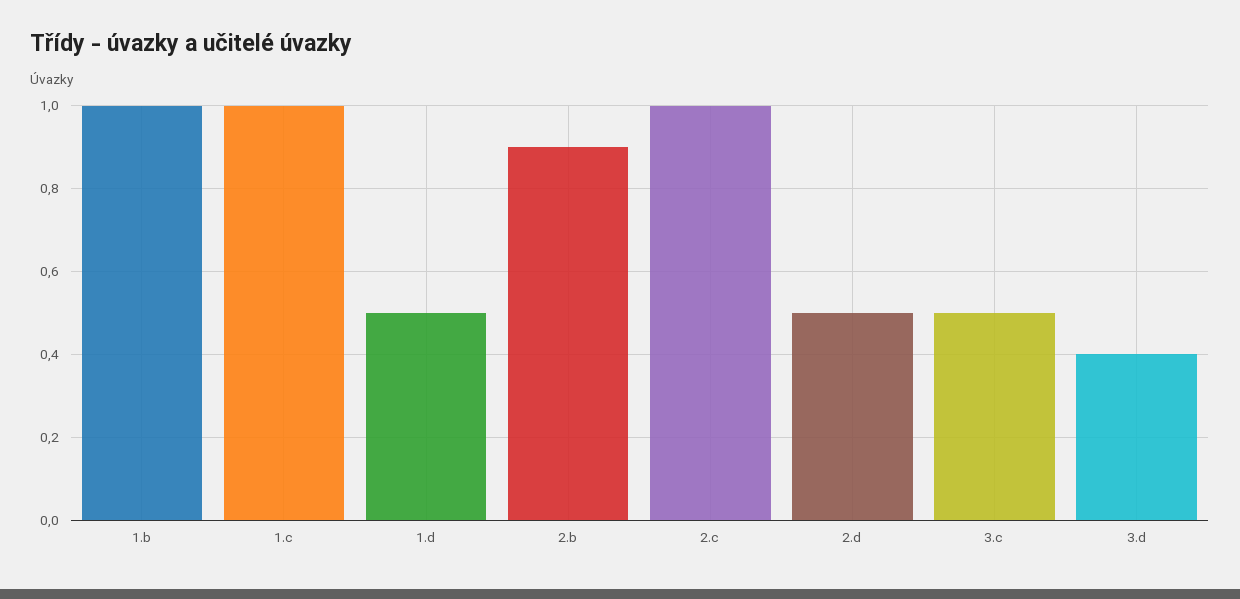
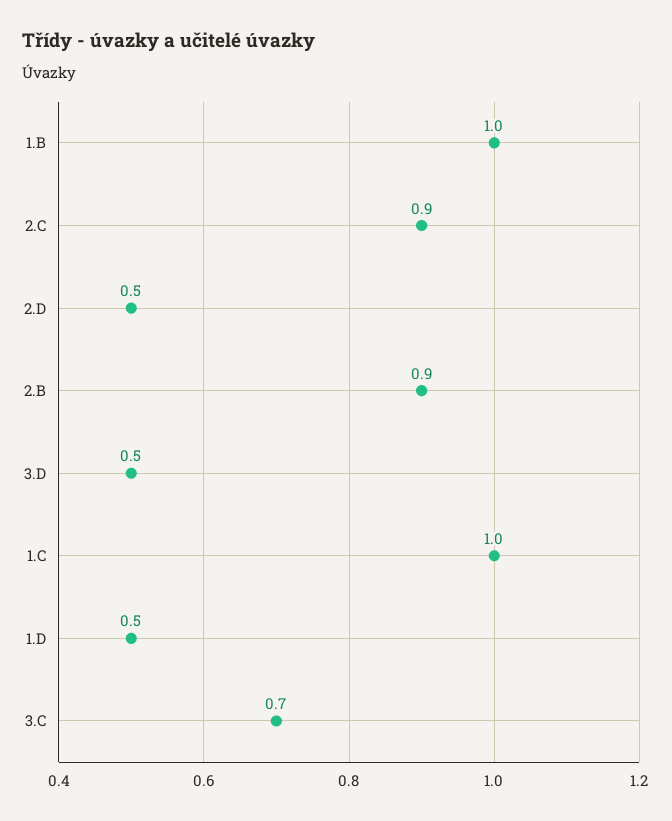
2.c: 1 -> 0.9
3.c: 0.5 -> 0.7
3.d: 0.4 -> 0.5

